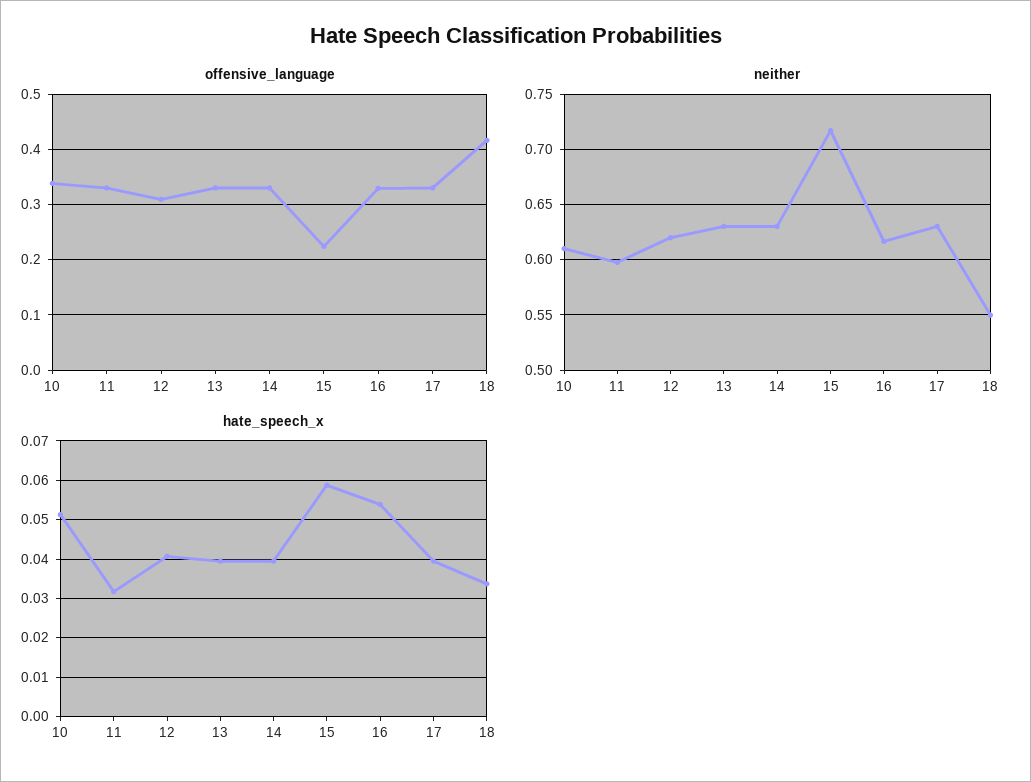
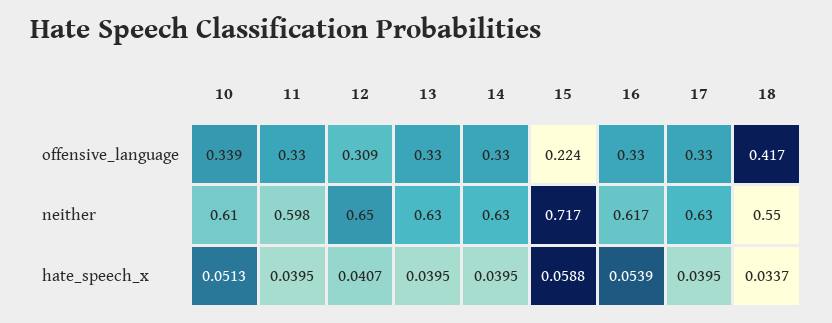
neither, 12: 0.62 -> 0.65
hate_speech_x, 11: 0.032 -> 0.0395

